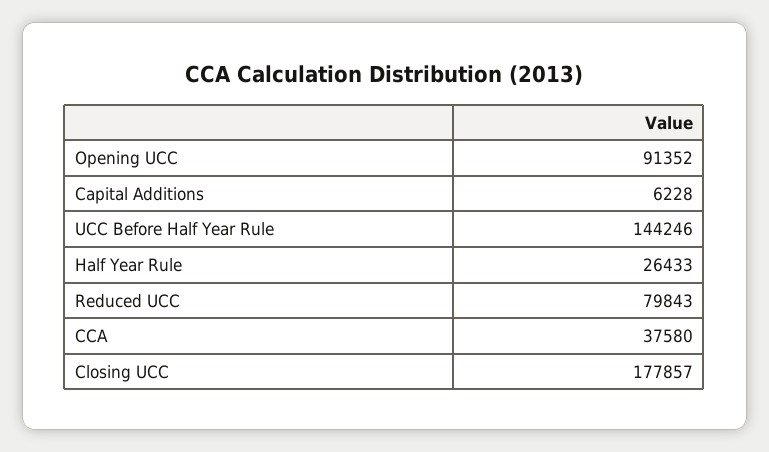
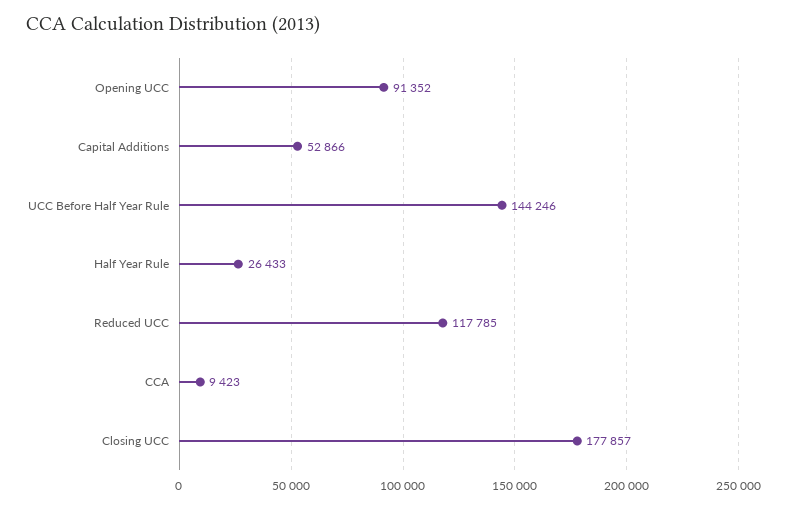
Capital Additions: 6228 -> 52866
Reduced UCC: 79843 -> 117785
CCA: 37580 -> 9423

